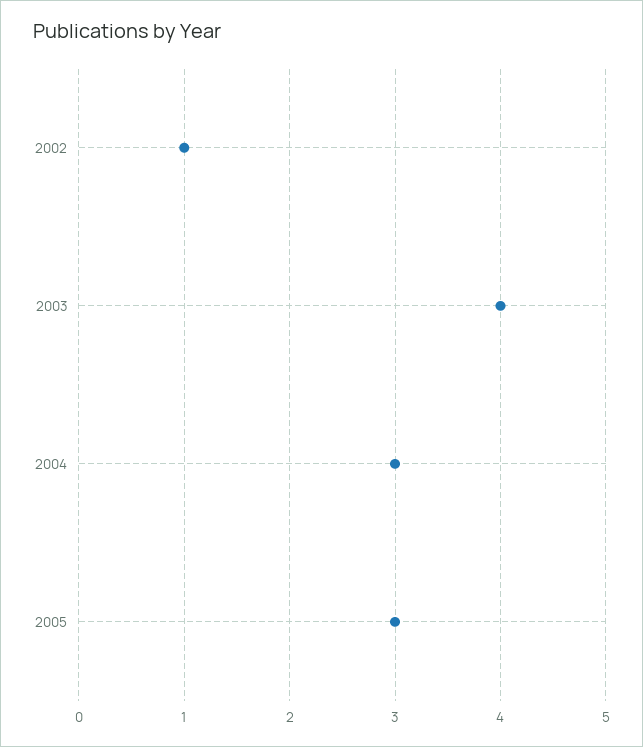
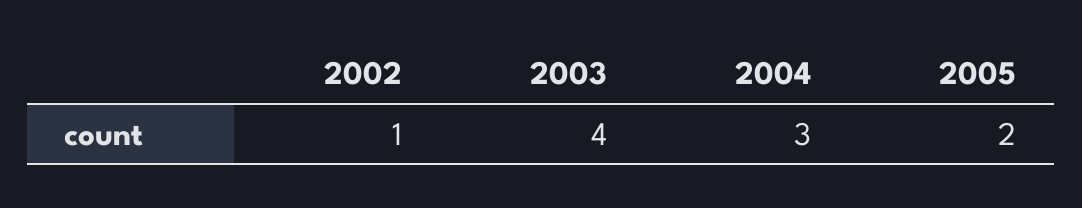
2005: 3 -> 2

